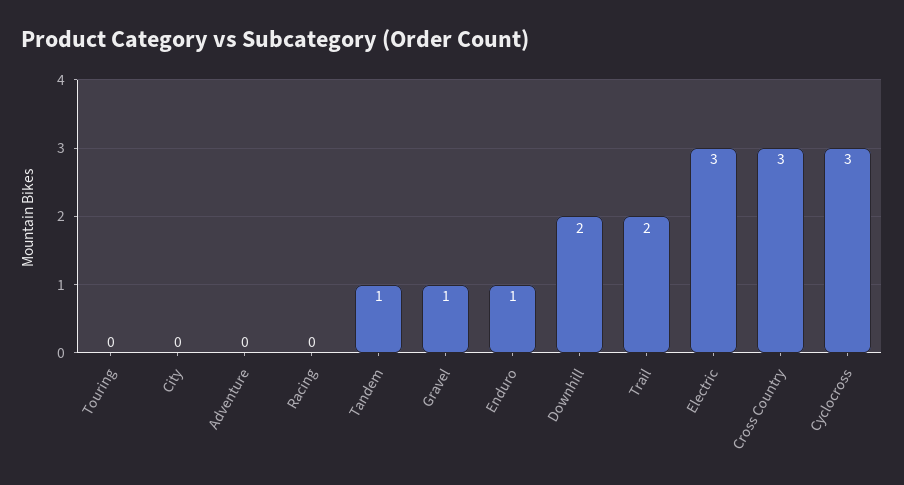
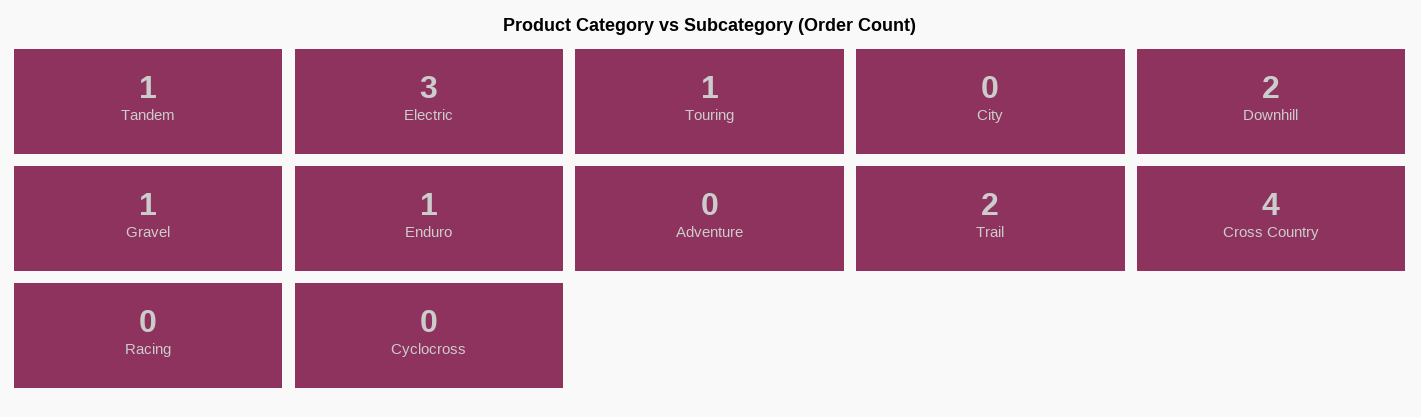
Touring: 0 -> 1
Cross Country: 3 -> 4
Cyclocross: 3 -> 0

